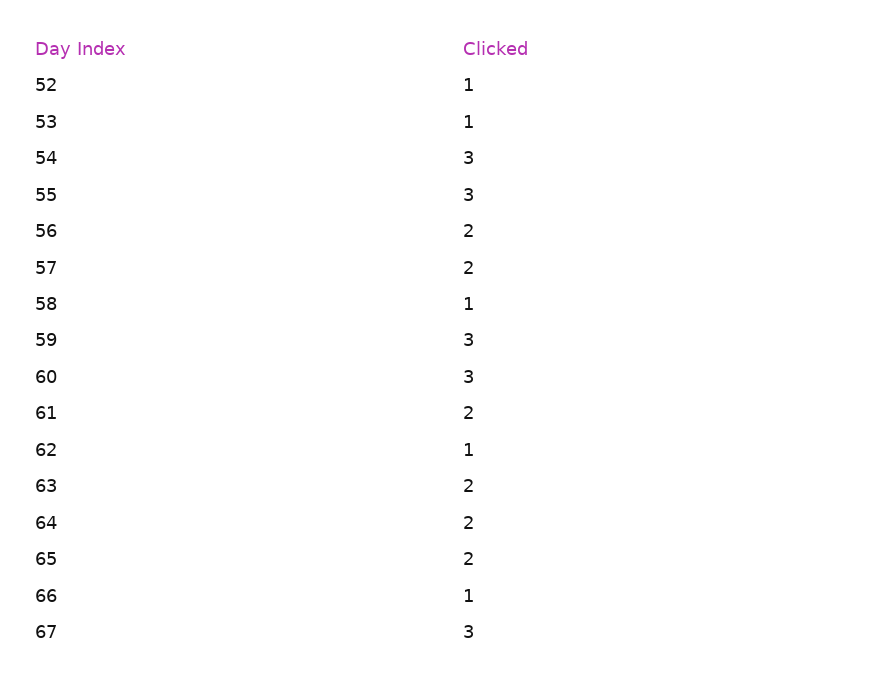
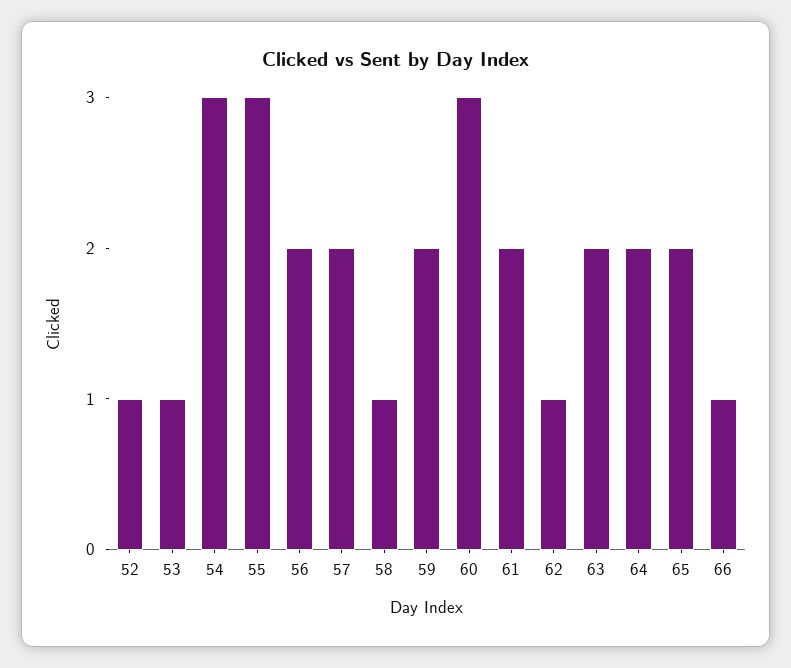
59: 3 -> 2
67: 3 -> none

